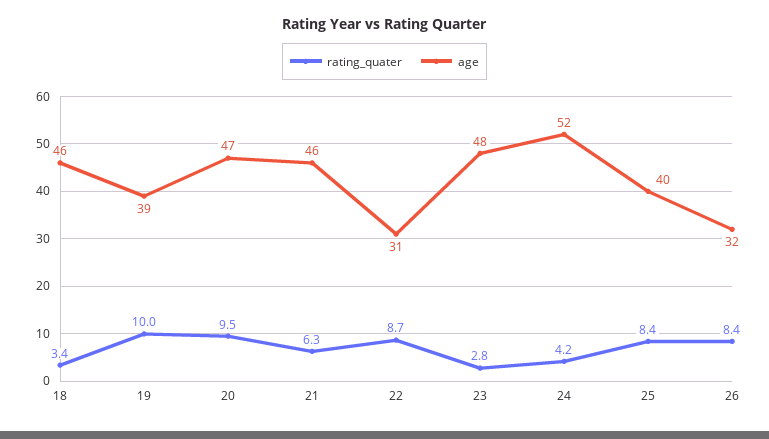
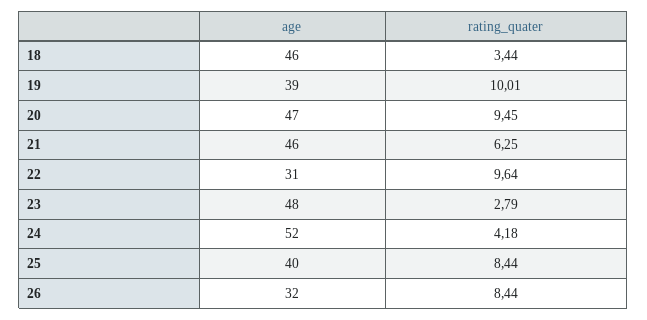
rating_quater, 22: 8.7 -> 9.64

